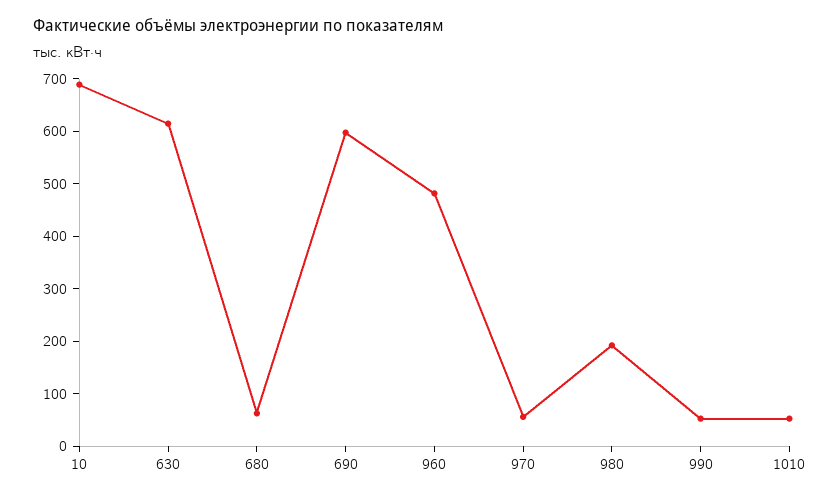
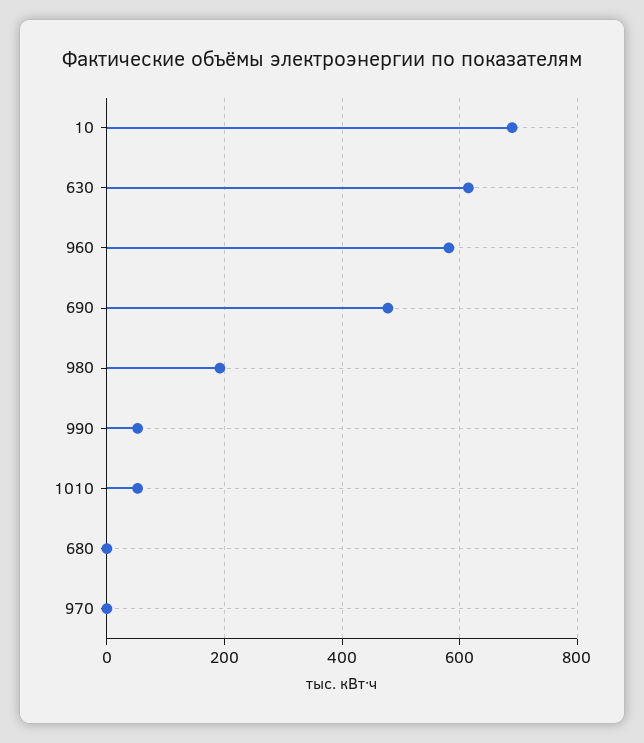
680: 60 -> 0
690: 600 -> 480
960: 480 -> 580
970: 60 -> 0

